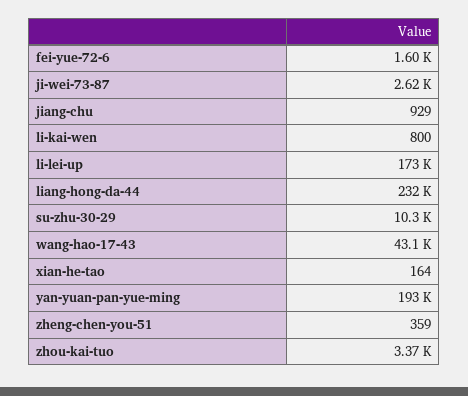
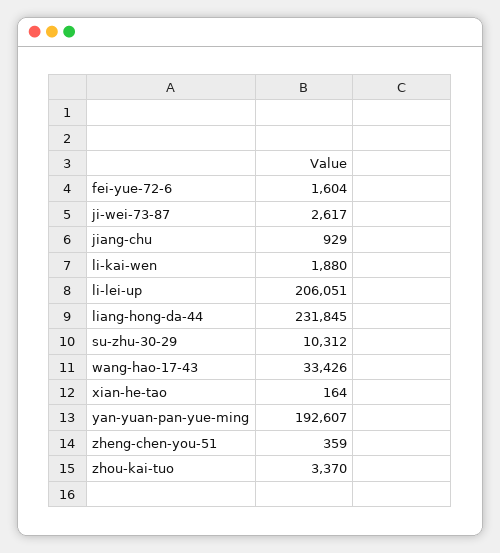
li-kai-wen: 800 -> 1880
li-lei-up: 173000 -> 206051
wang-hao-17-43: 43100 -> 33426

